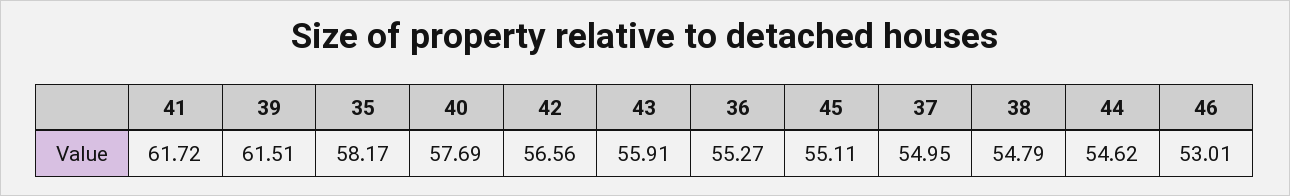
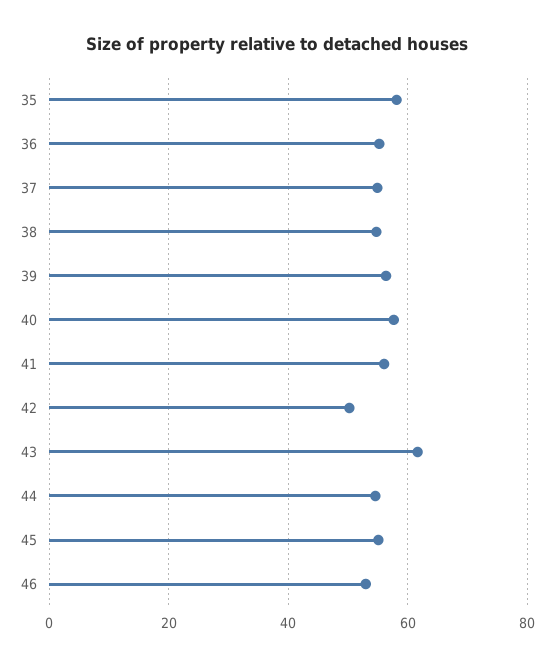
41: 61.72 -> 56
39: 61.51 -> 56
42: 56.56 -> 50
43: 55.91 -> 62

